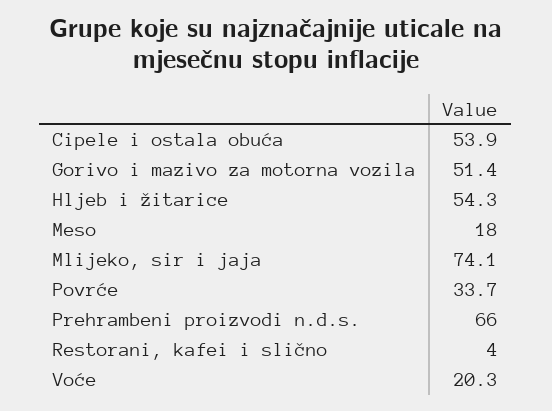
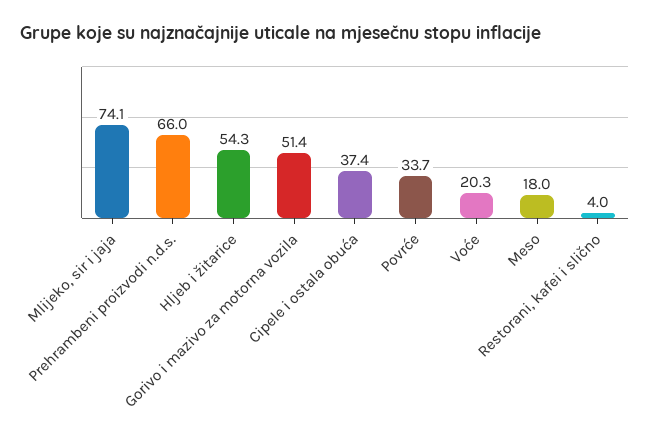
Cipele i ostala obuća: 53.9 -> 37.4

